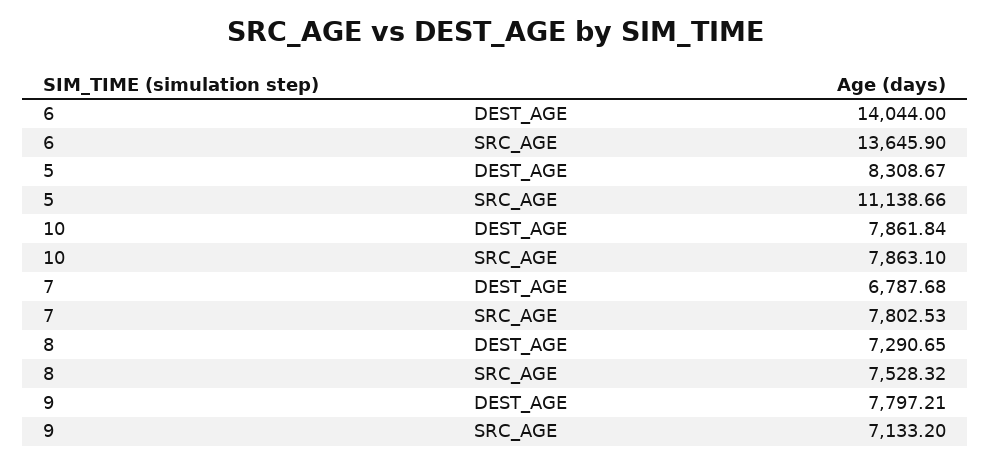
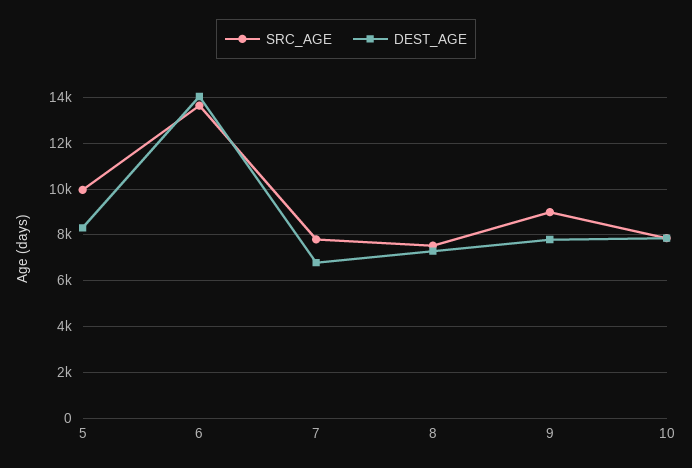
SRC_AGE, 5: 11138.66 -> 10000
SRC_AGE, 9: 7133.2 -> 9000

